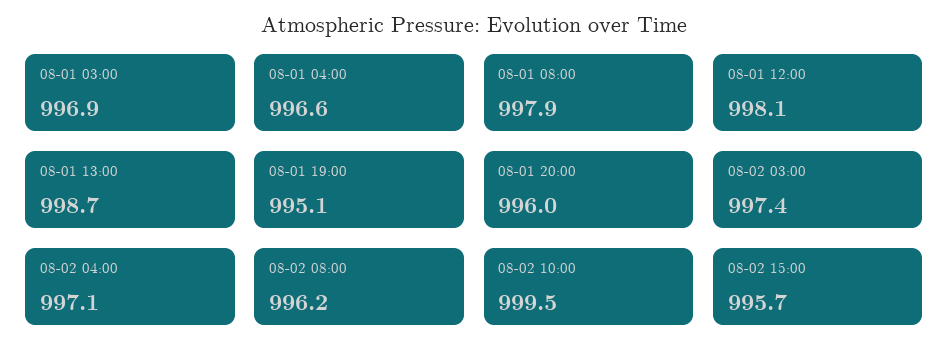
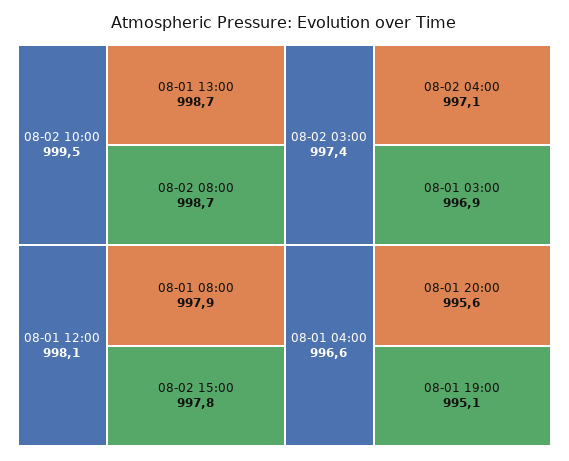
08-01 20:00: 996 -> 995.6
08-02 08:00: 996.2 -> 998.7
08-02 15:00: 995.7 -> 997.8

